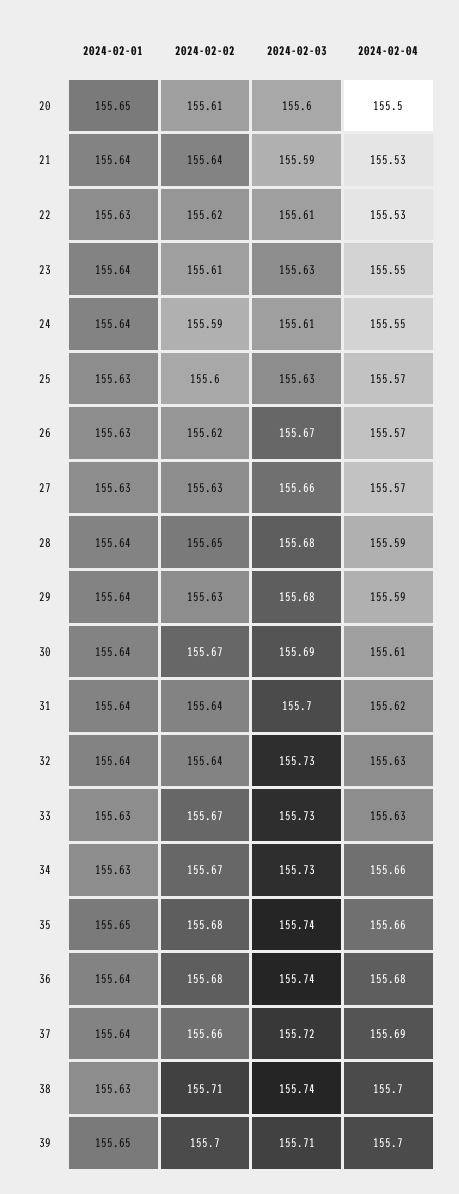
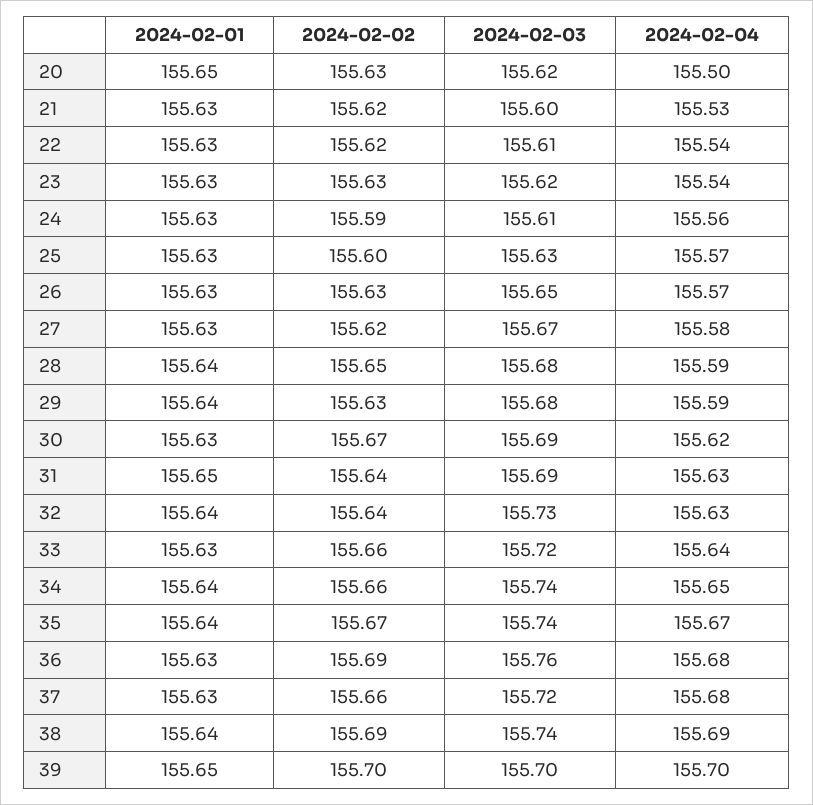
2024-02-02, 20: 155.61 -> 155.63
2024-02-03, 20: 155.6 -> 155.62
2024-02-01, 21: 155.64 -> 155.63
2024-02-02, 21: 155.64 -> 155.62
2024-02-03, 21: 155.59 -> 155.6
2024-02-04, 22: 155.53 -> 155.54
2024-02-01, 23: 155.64 -> 155.63
2024-02-02, 23: 155.61 -> 155.63
2024-02-03, 23: 155.63 -> 155.62
2024-02-04, 23: 155.55 -> 155.54
2024-02-01, 24: 155.64 -> 155.63
2024-02-04, 24: 155.55 -> 155.56
2024-02-02, 26: 155.62 -> 155.63
2024-02-03, 26: 155.67 -> 155.65
2024-02-02, 27: 155.63 -> 155.62
2024-02-03, 27: 155.66 -> 155.67
2024-02-04, 27: 155.57 -> 155.58
2024-02-01, 30: 155.64 -> 155.63
2024-02-04, 30: 155.61 -> 155.62
2024-02-01, 31: 155.64 -> 155.65
2024-02-03, 31: 155.7 -> 155.69
2024-02-04, 31: 155.62 -> 155.63
2024-02-02, 33: 155.67 -> 155.66
2024-02-03, 33: 155.73 -> 155.72
2024-02-04, 33: 155.63 -> 155.64
2024-02-01, 34: 155.63 -> 155.64
2024-02-02, 34: 155.67 -> 155.66
2024-02-03, 34: 155.73 -> 155.74
2024-02-04, 34: 155.66 -> 155.65
2024-02-01, 35: 155.65 -> 155.64
2024-02-02, 35: 155.68 -> 155.67
2024-02-04, 35: 155.66 -> 155.67
2024-02-01, 36: 155.64 -> 155.63
2024-02-02, 36: 155.68 -> 155.69
2024-02-03, 36: 155.74 -> 155.76
2024-02-01, 37: 155.64 -> 155.63
2024-02-04, 37: 155.69 -> 155.68
2024-02-01, 38: 155.63 -> 155.64
2024-02-02, 38: 155.71 -> 155.69
2024-02-04, 38: 155.7 -> 155.69
2024-02-03, 39: 155.71 -> 155.7

